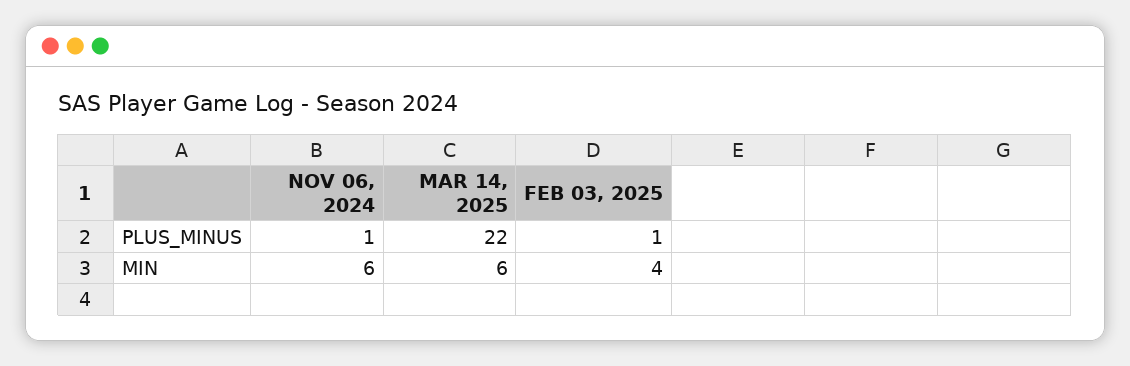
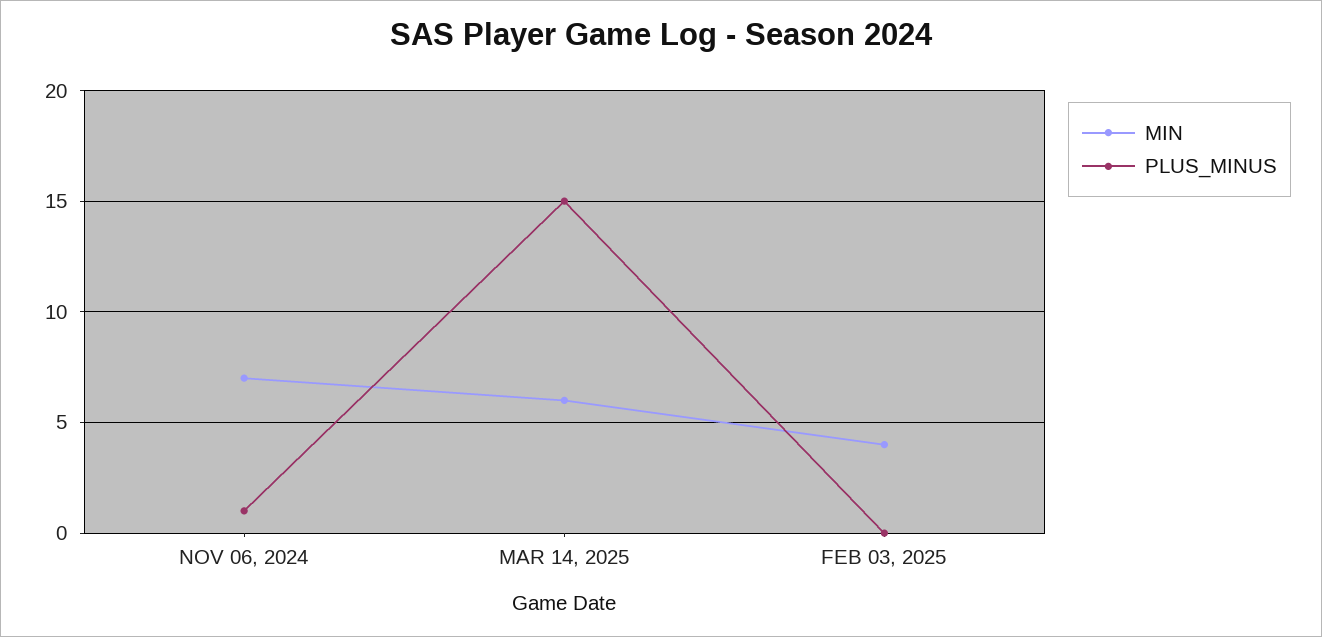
PLUS_MINUS, MAR 14, 2025: 22 -> 15
PLUS_MINUS, FEB 03, 2025: 1 -> 0
MIN, NOV 06, 2024: 6 -> 7

